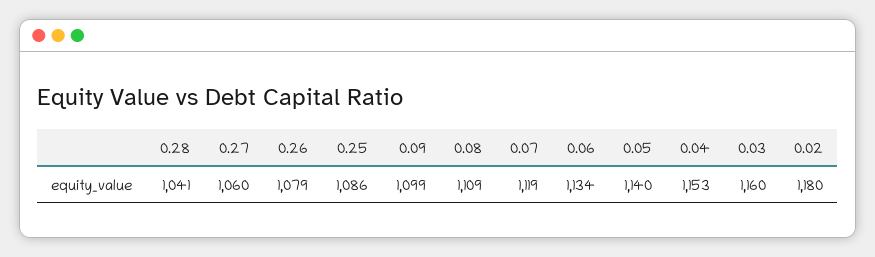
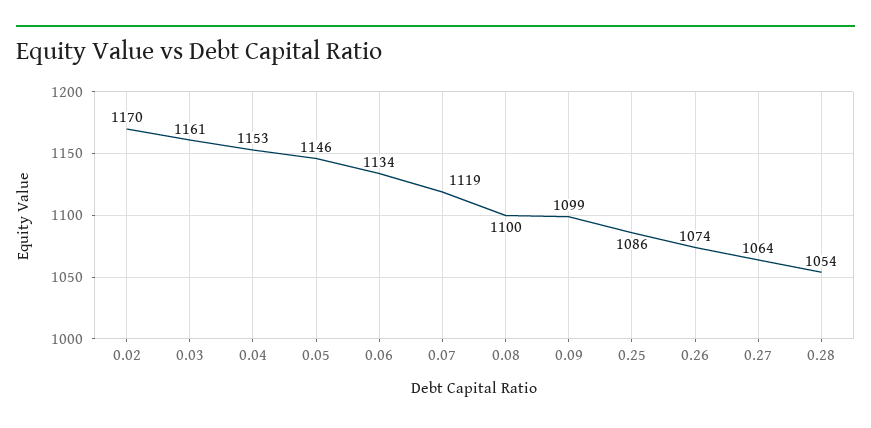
0.28: 1041 -> 1054
0.27: 1060 -> 1064
0.26: 1079 -> 1074
0.08: 1109 -> 1100
0.05: 1140 -> 1146
0.03: 1160 -> 1161
0.02: 1180 -> 1170

